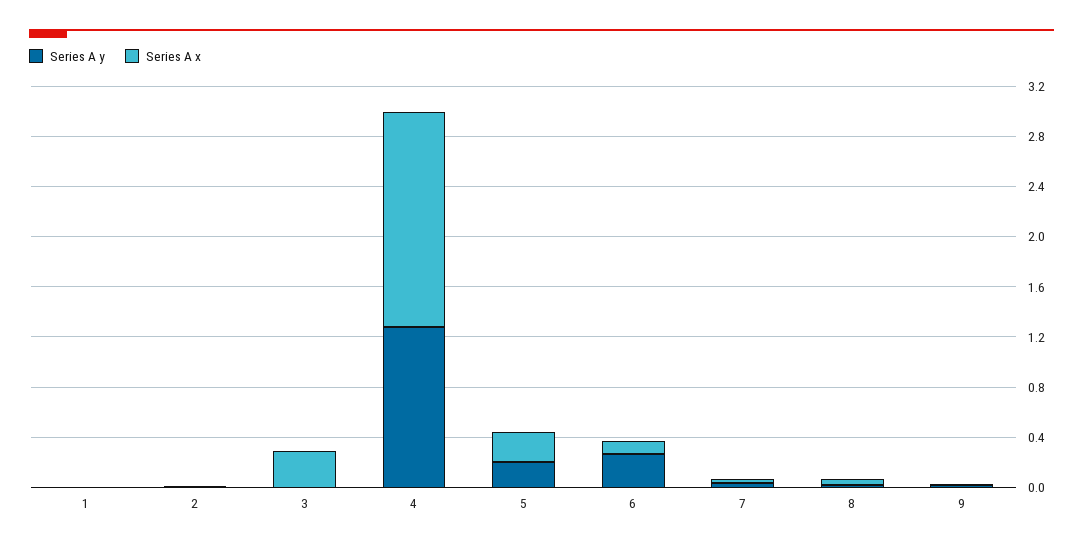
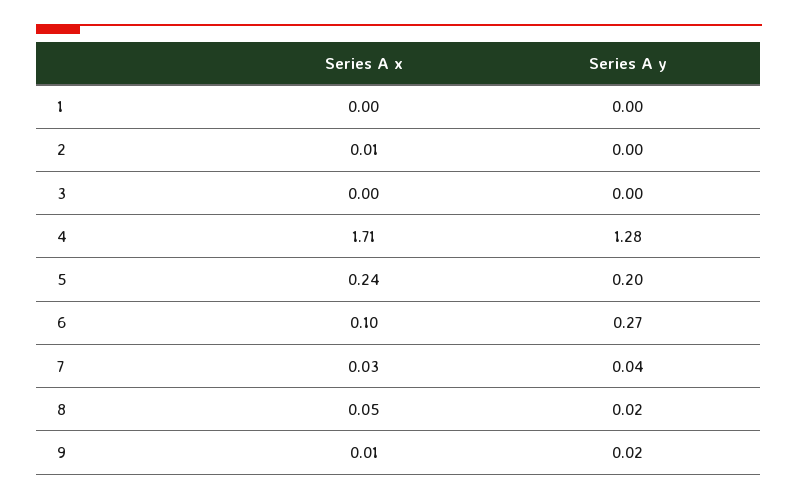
Series A x, 3: 0.3 -> 0

